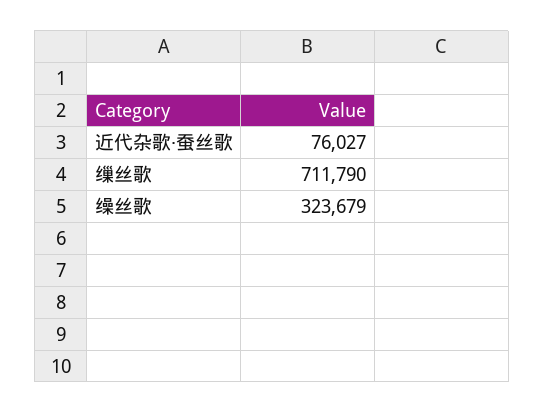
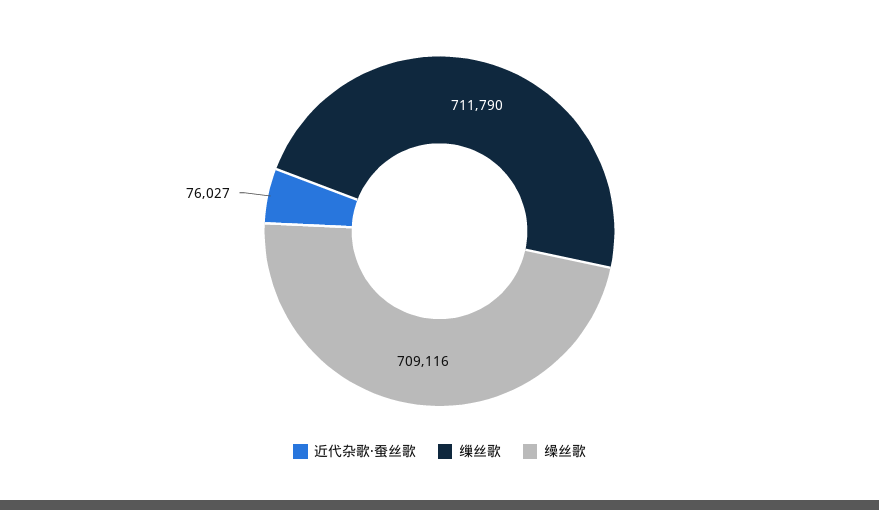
缲丝歌: 323679 -> 709116

